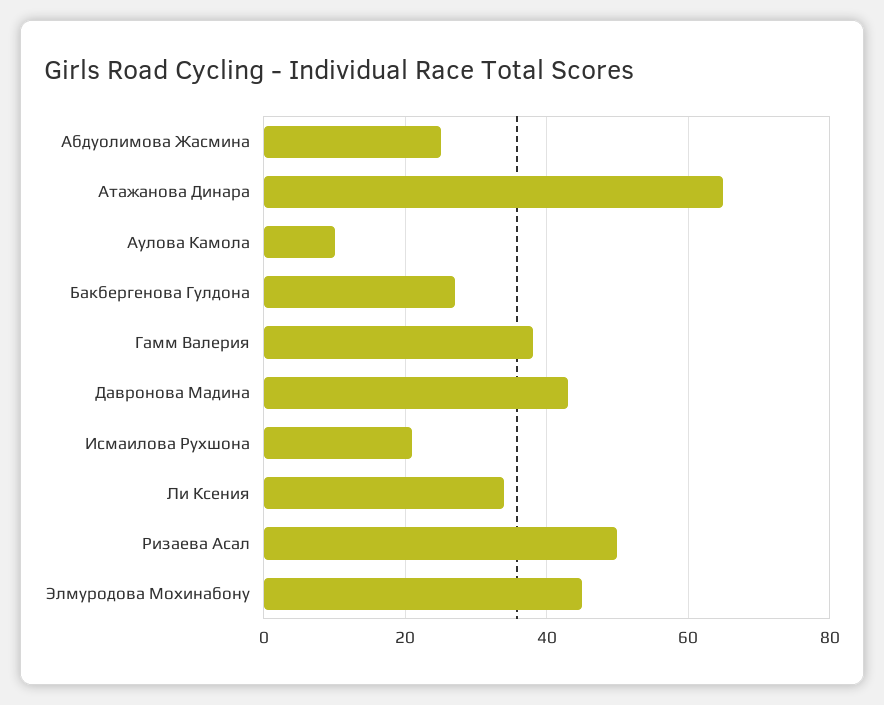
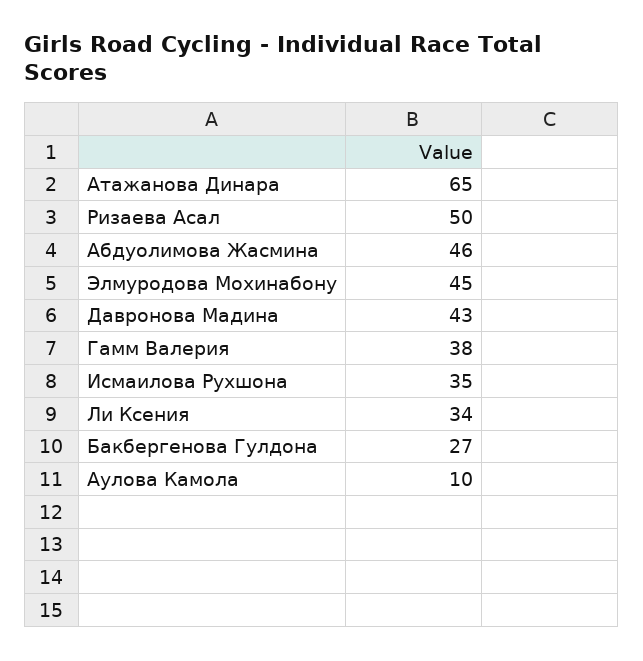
Абдуолимова Жасмина: 25 -> 46
Исмаилова Рухшона: 20 -> 35

